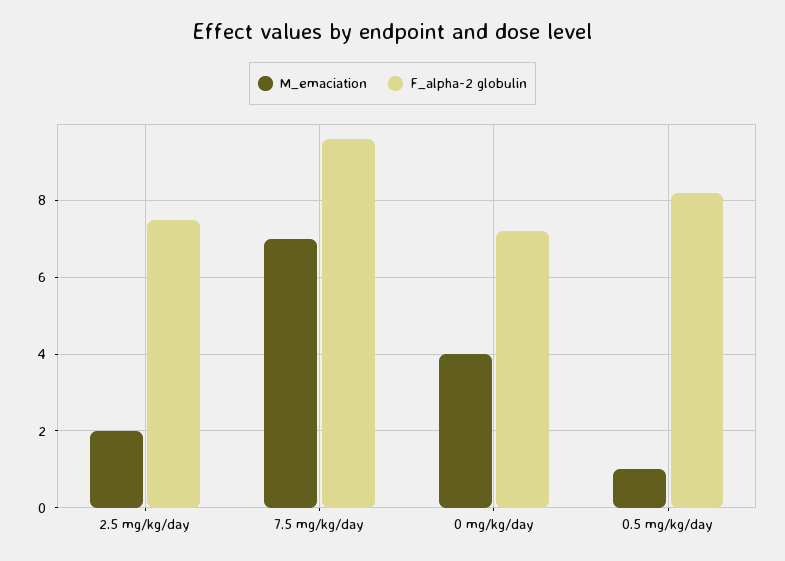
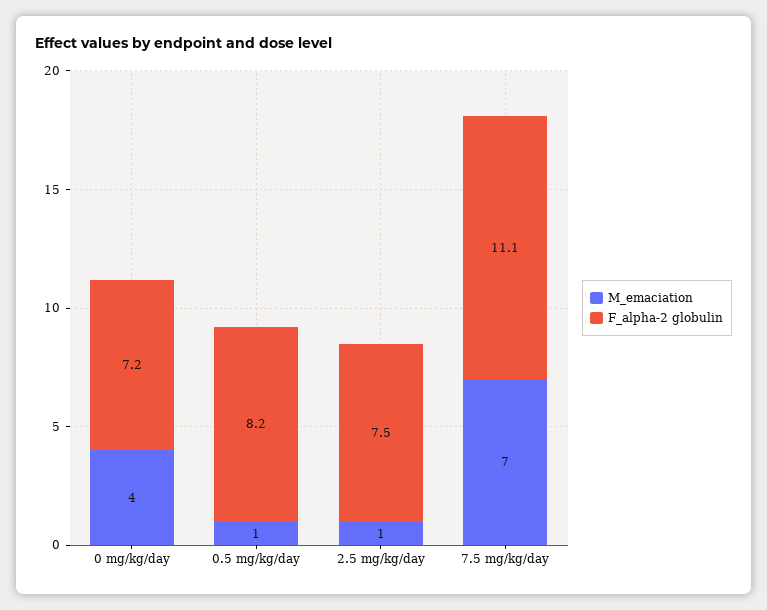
M_emaciation, 2.5 mg/kg/day: 2 -> 1
F_alpha-2 globulin, 7.5 mg/kg/day: 9.5 -> 11.1

